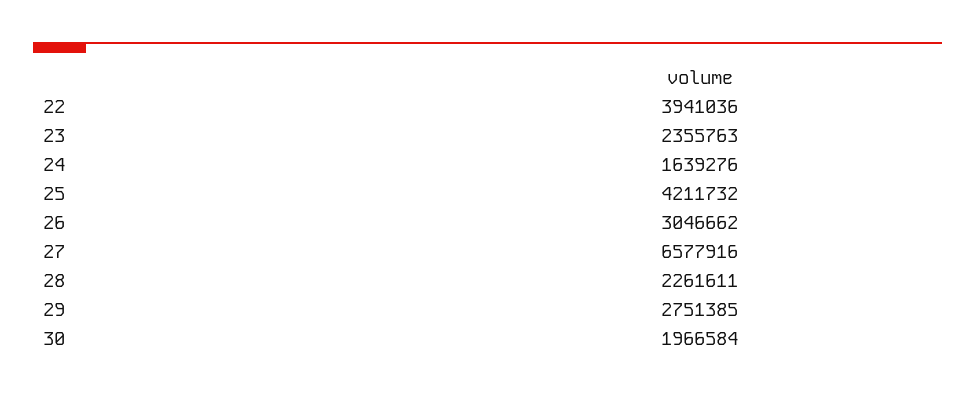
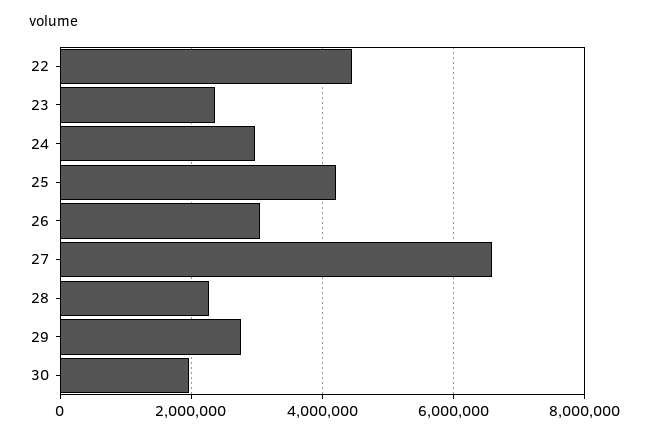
22: 3941036 -> 4400000
24: 1639276 -> 3000000

